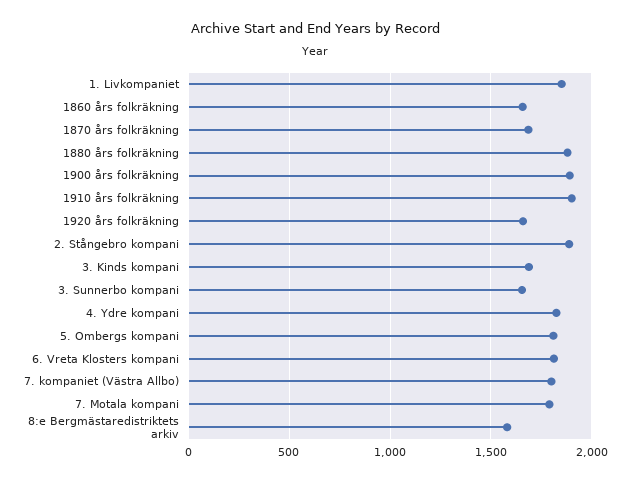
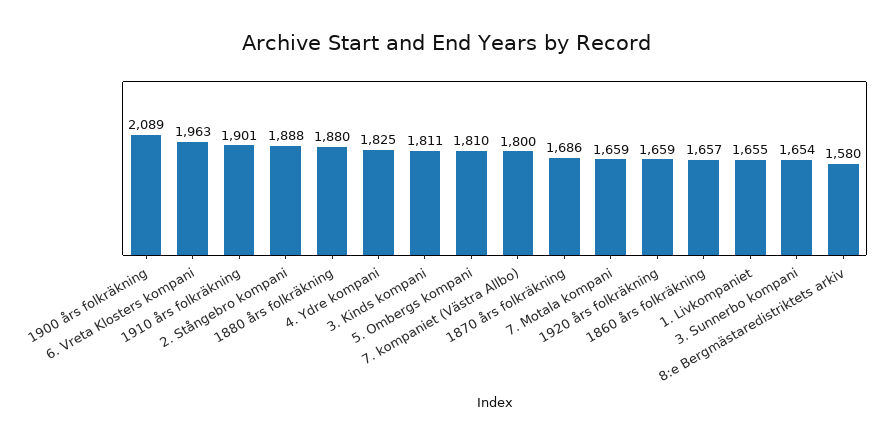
1. Livkompaniet: 1850 -> 1655
1900 års folkräkning: 1900 -> 2089
3. Kinds kompani: 1700 -> 1811
6. Vreta Klosters kompani: 1800 -> 1963
7. Motala kompani: 1800 -> 1659

